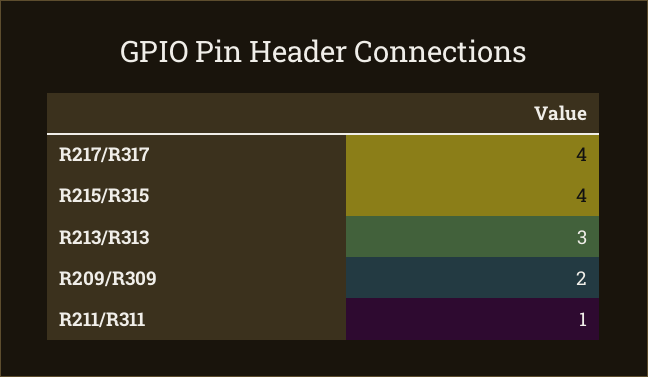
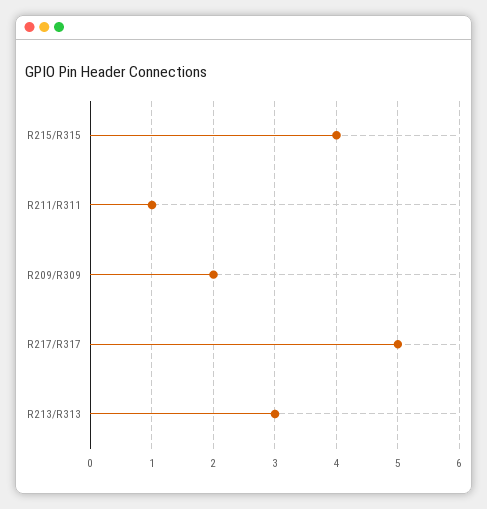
R217/R317: 4 -> 5

